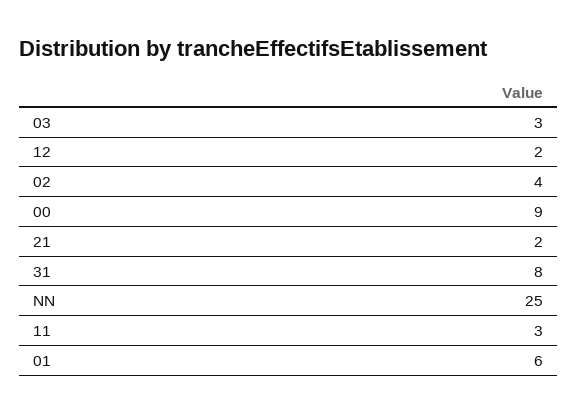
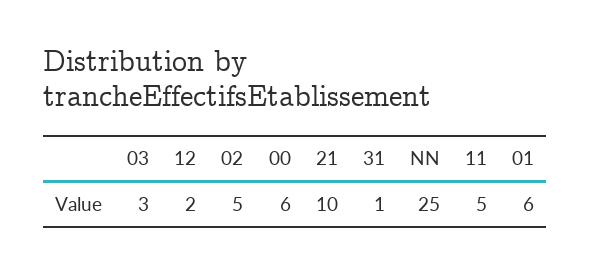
02: 4 -> 5
00: 9 -> 6
21: 2 -> 10
31: 8 -> 1
11: 3 -> 5

